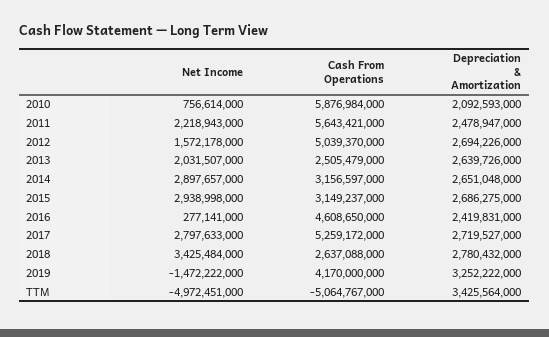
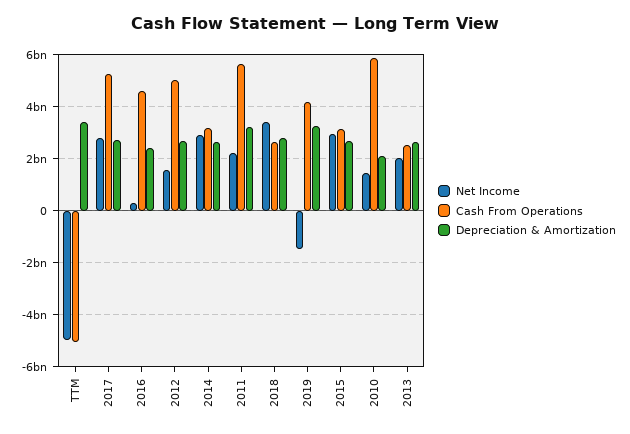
Net Income, 2010: 756614000 -> 1500000000
Depreciation & Amortization, 2011: 2478947000 -> 3250000000

